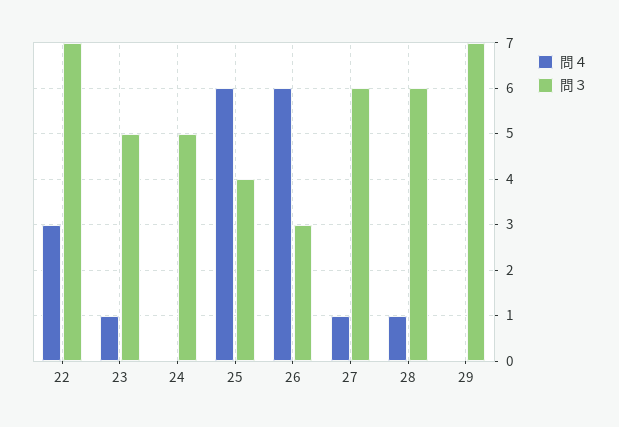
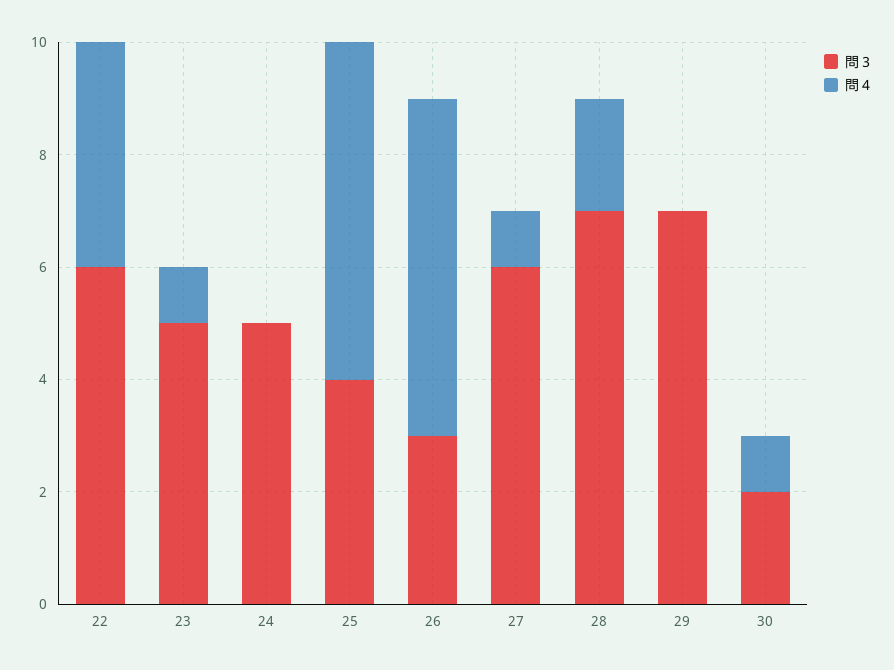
問４, 22: 3 -> 4
問３, 22: 7 -> 6
問４, 28: 1 -> 2
問３, 28: 6 -> 7
問３, 30: none -> 2
問４, 30: none -> 1

